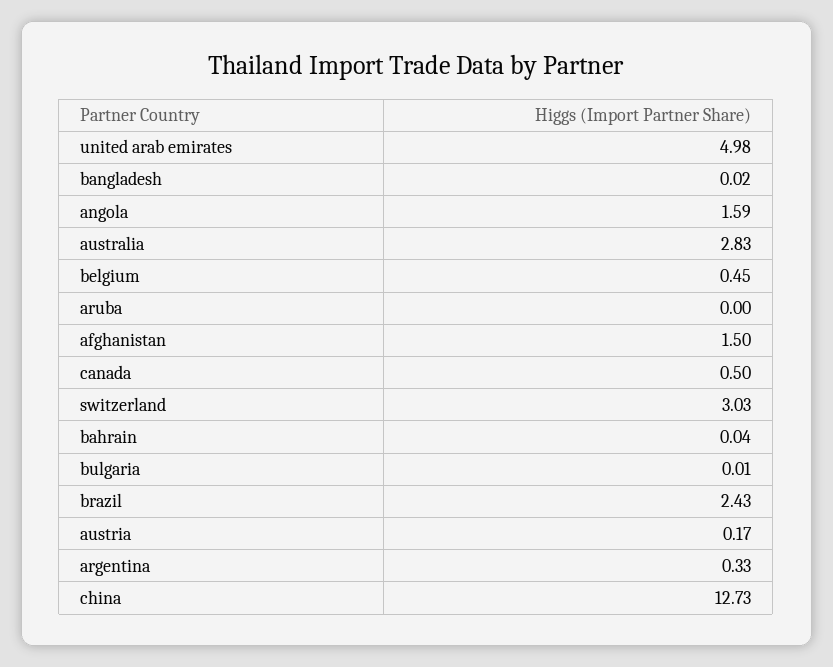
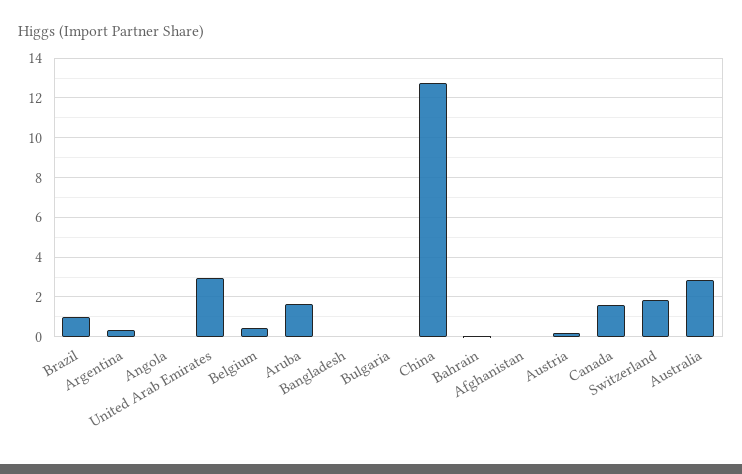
united arab emirates: 4.98 -> 3
angola: 1.59 -> 0
aruba: 0 -> 1.5
afghanistan: 1.5 -> 0
canada: 0.5 -> 1.5
switzerland: 3.03 -> 2
brazil: 2.43 -> 1

